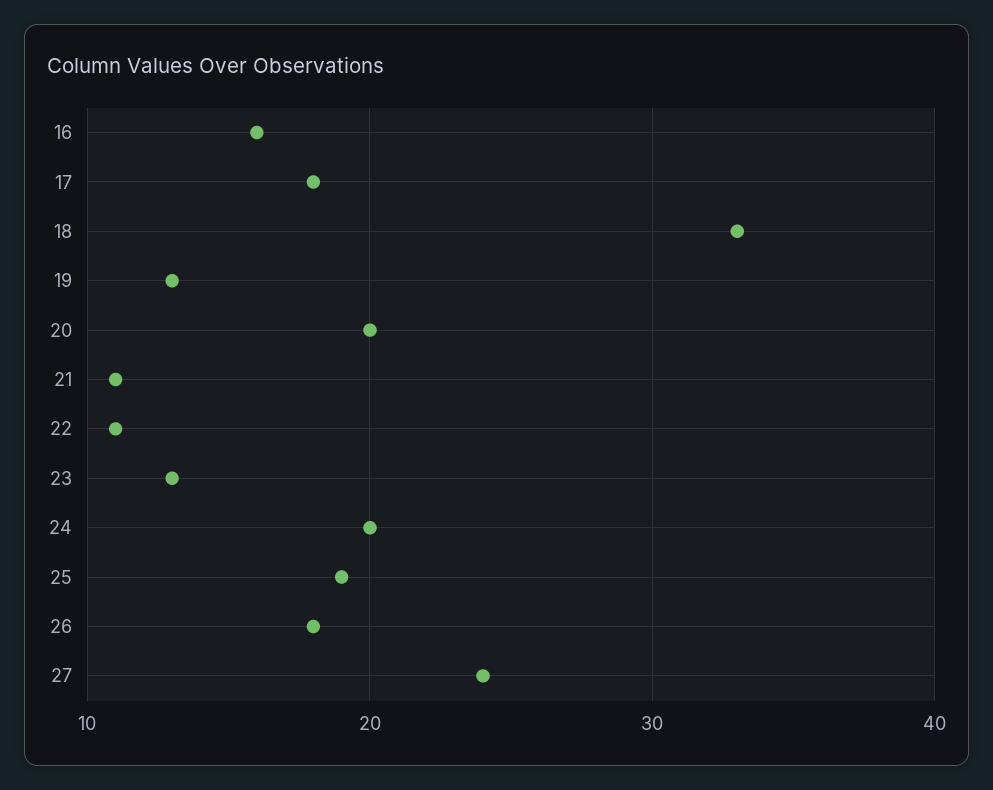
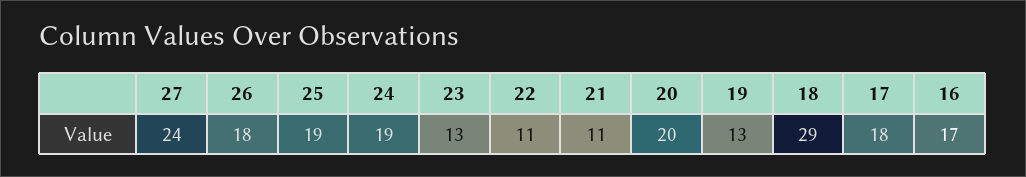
16: 16 -> 17
18: 33 -> 29
24: 20 -> 19

